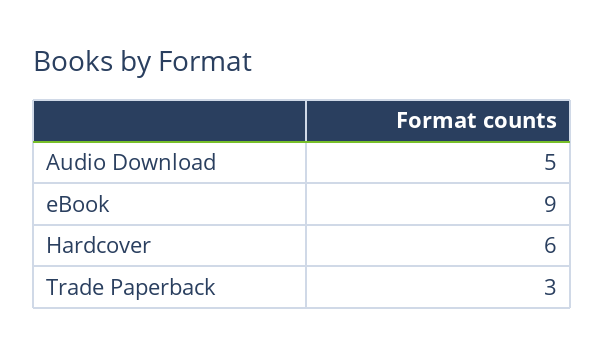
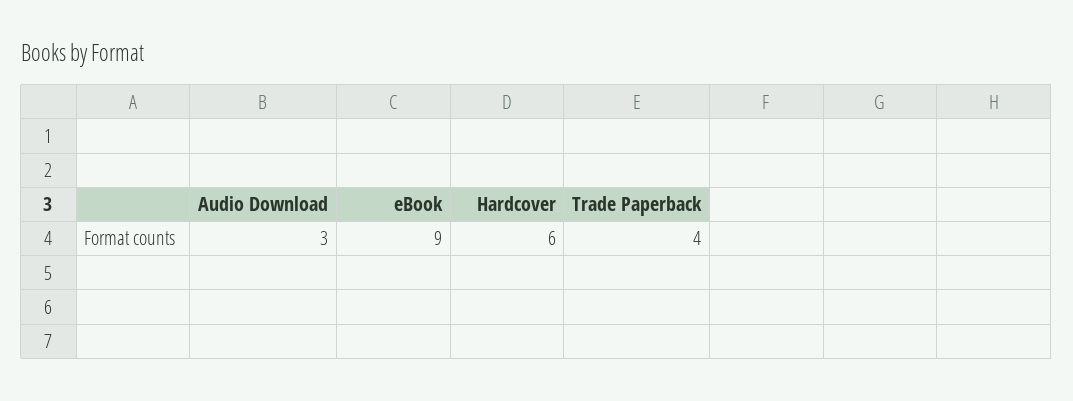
Audio Download: 5 -> 3
Trade Paperback: 3 -> 4

